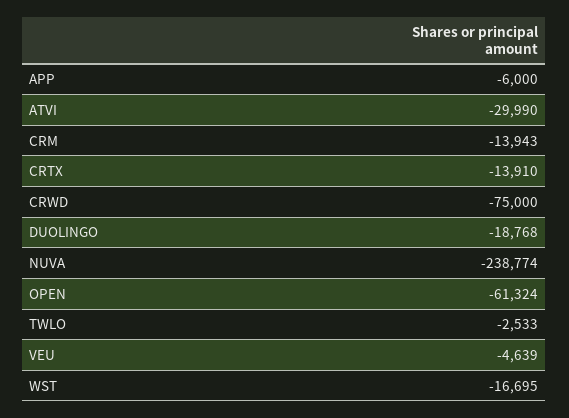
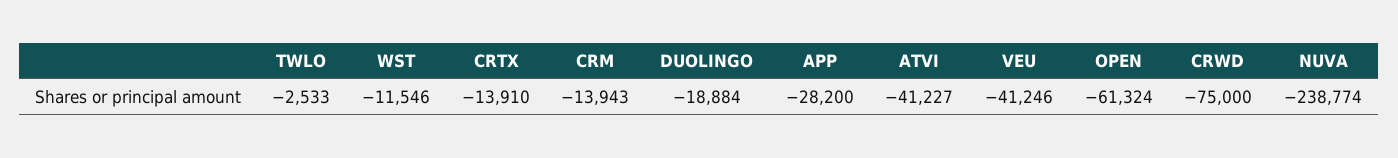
APP: -6000 -> -28200
ATVI: -29990 -> -41227
DUOLINGO: -18768 -> -18884
VEU: -4639 -> -41246
WST: -16695 -> -11546

